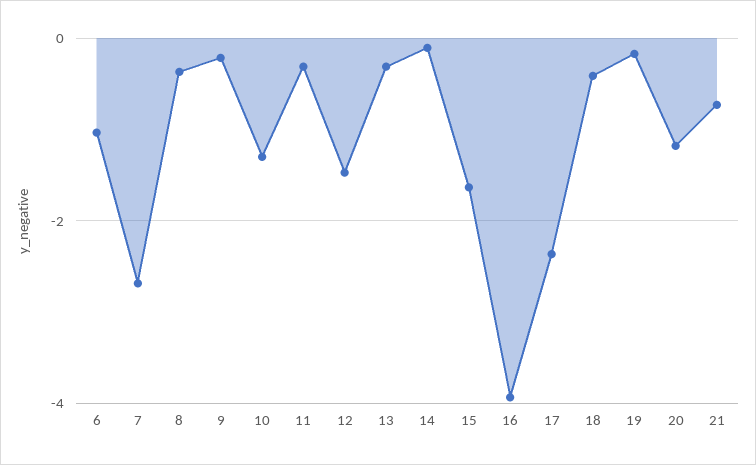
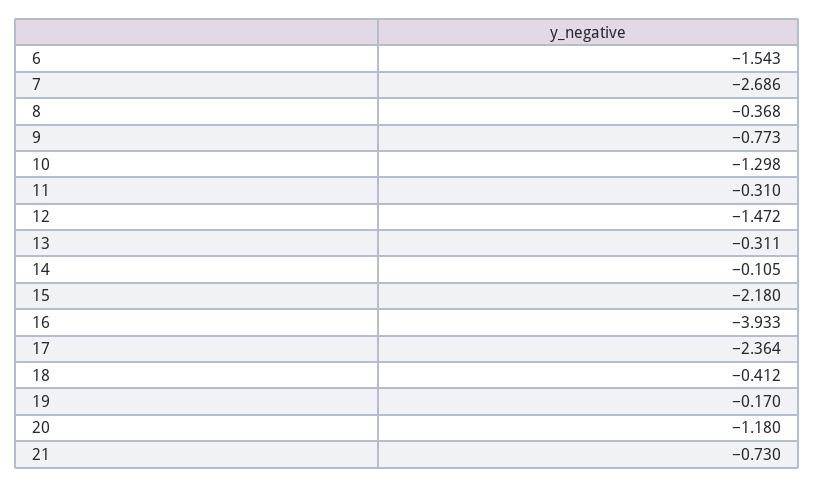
6: -1 -> -1.543
9: -0.2 -> -0.773
15: -1.6 -> -2.18

